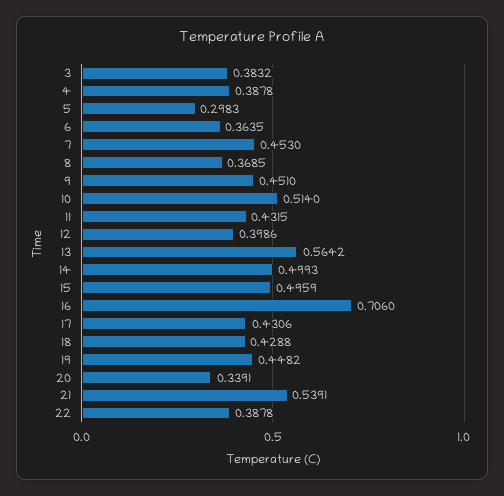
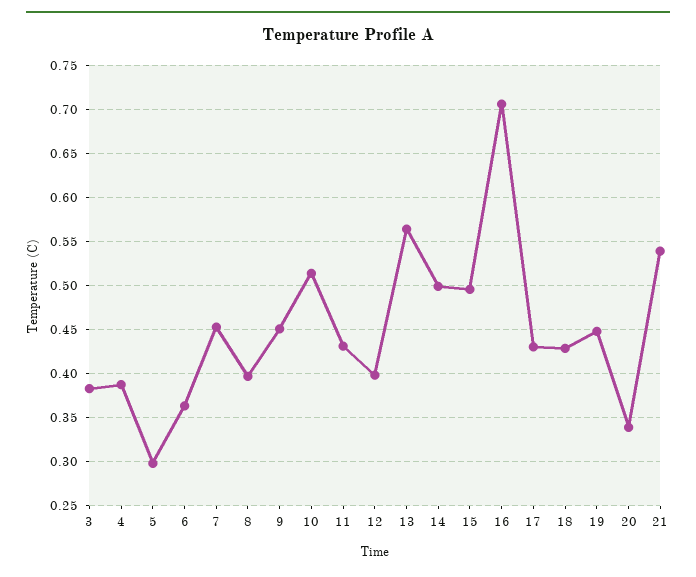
8: 0.3685 -> 0.4
22: 0.3878 -> none

